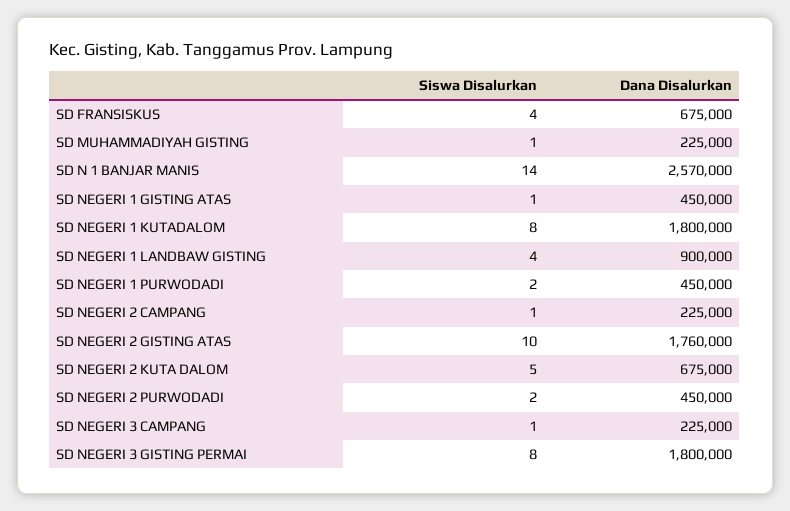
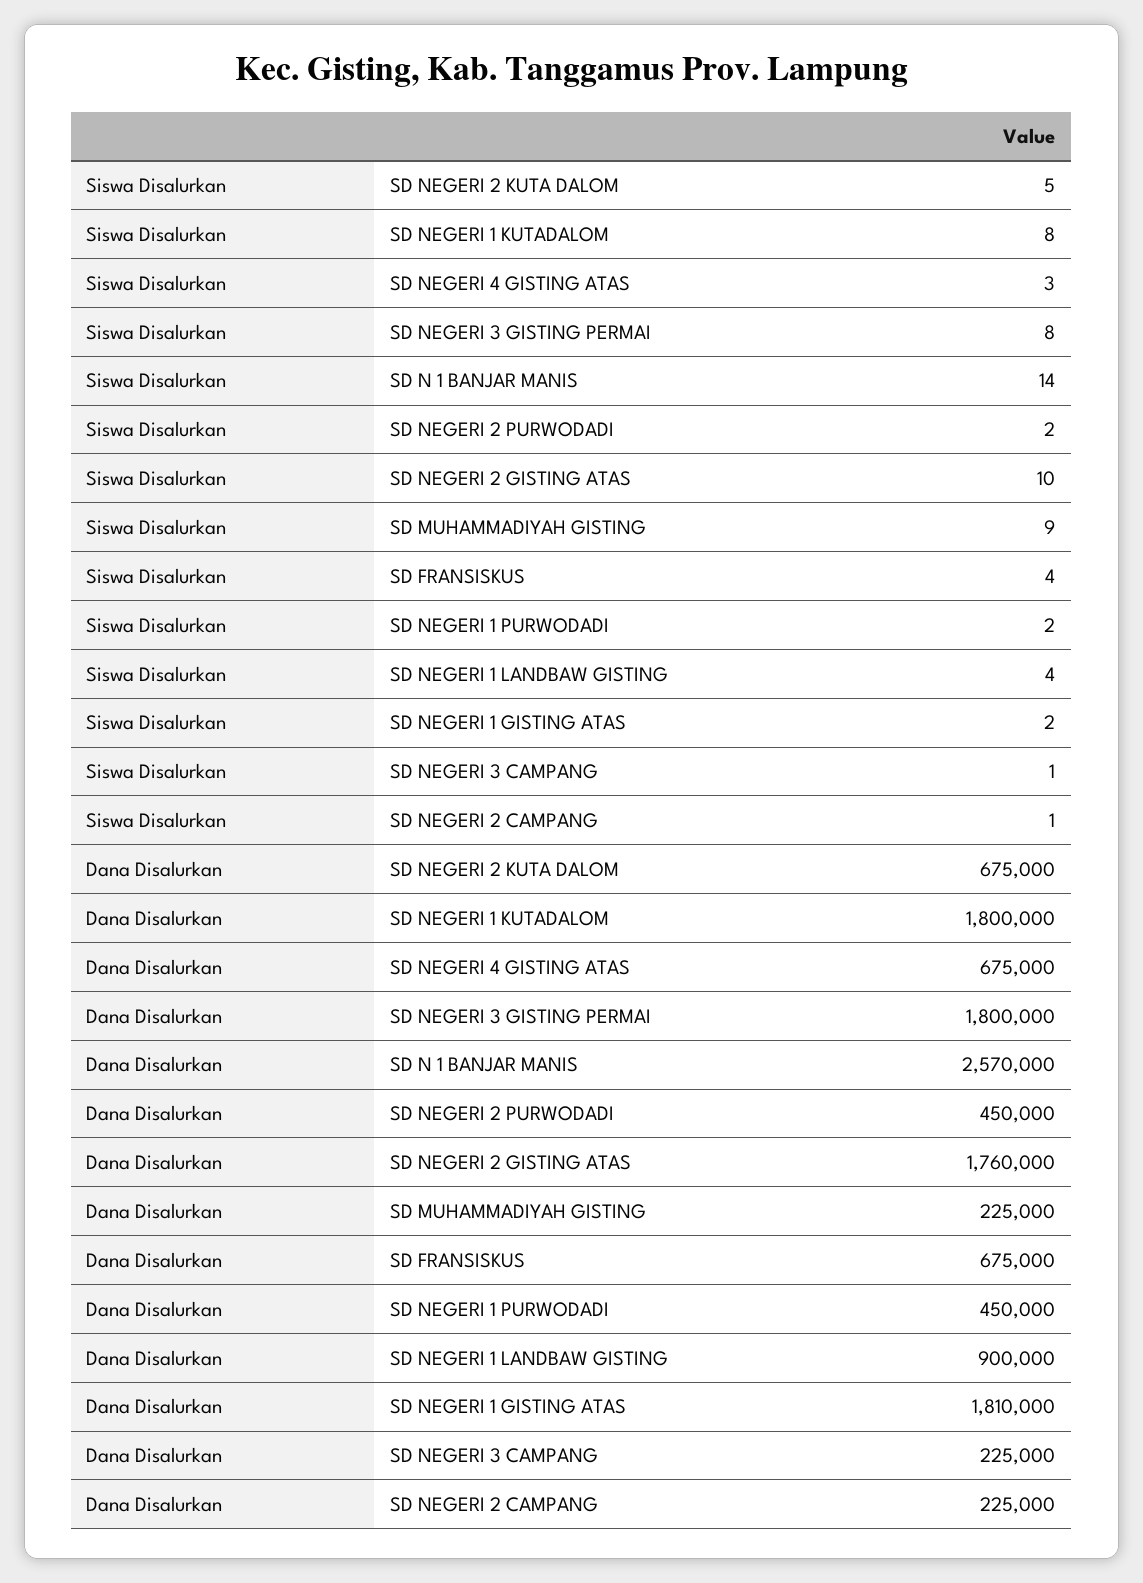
Siswa Disalurkan, SD MUHAMMADIYAH GISTING: 1 -> 9
Siswa Disalurkan, SD NEGERI 1 GISTING ATAS: 1 -> 2
Dana Disalurkan, SD NEGERI 1 GISTING ATAS: 450000 -> 1810000
Siswa Disalurkan, SD NEGERI 4 GISTING ATAS: none -> 3
Dana Disalurkan, SD NEGERI 4 GISTING ATAS: none -> 675000

